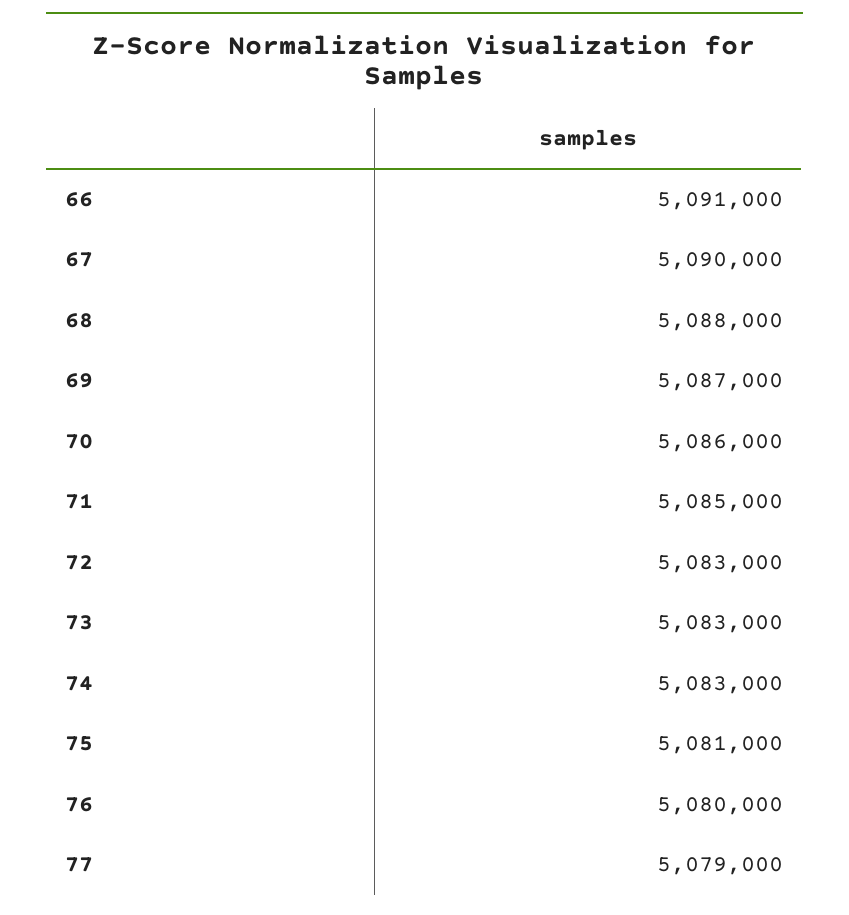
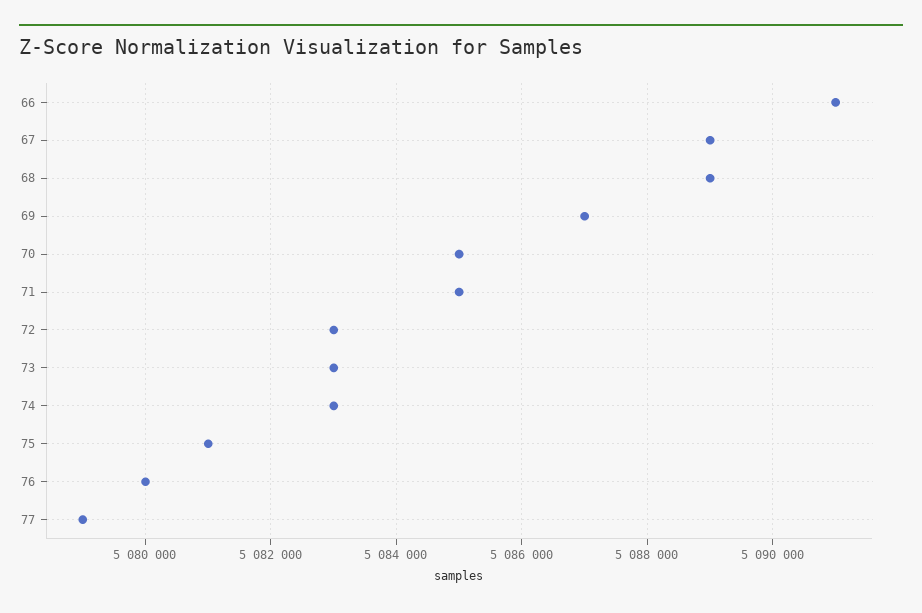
67: 5090000 -> 5089000
68: 5088000 -> 5089000
70: 5086000 -> 5085000

